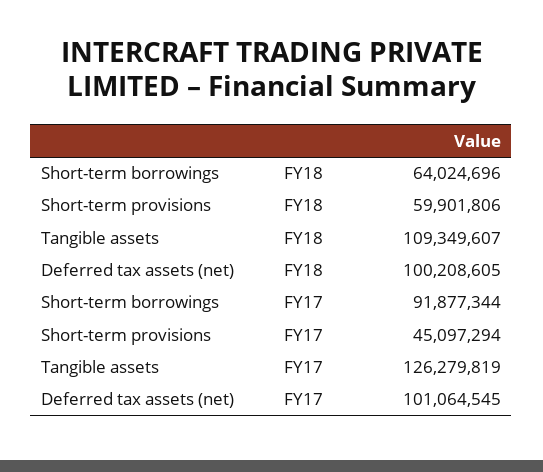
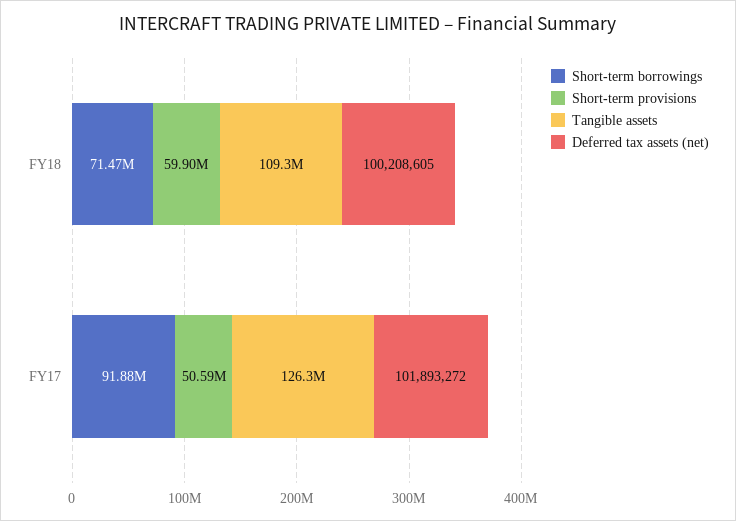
Short-term borrowings, FY18: 64024696 -> 71470000
Short-term provisions, FY17: 45097294 -> 50590000
Deferred tax assets (net), FY17: 101064545 -> 101893272

